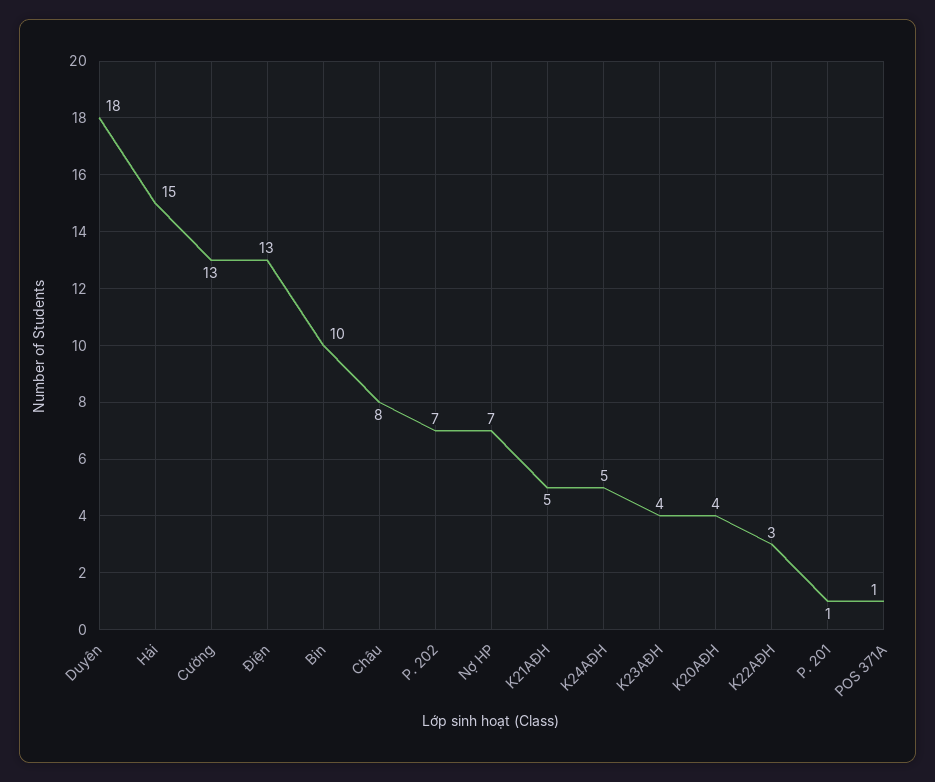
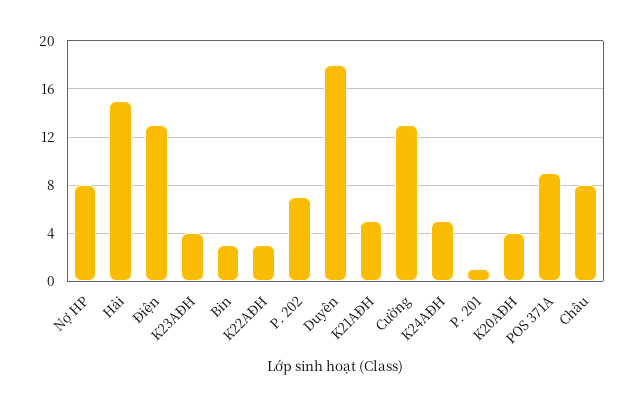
Bin: 10 -> 3
Nợ HP: 7 -> 8
POS 371A: 1 -> 9

